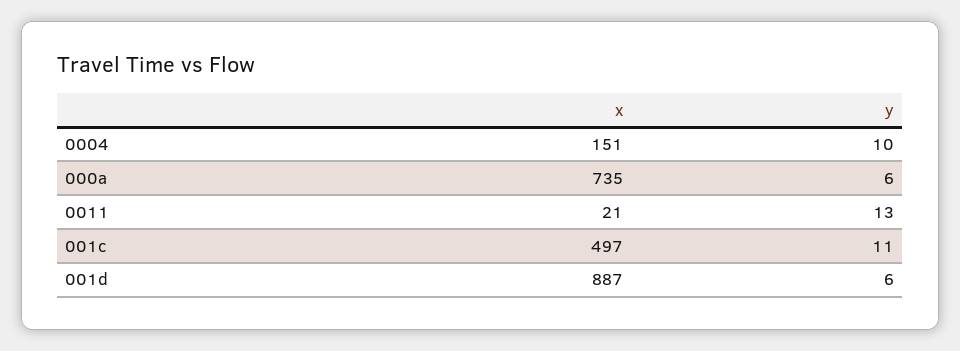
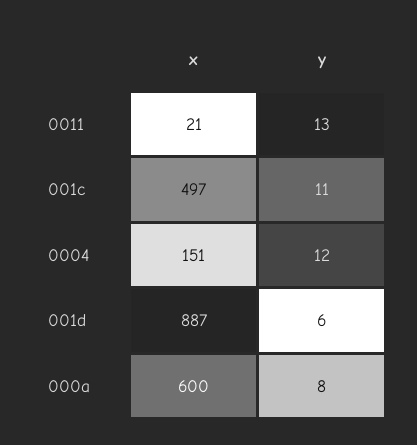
y, 0004: 10 -> 12
x, 000a: 735 -> 600
y, 000a: 6 -> 8

